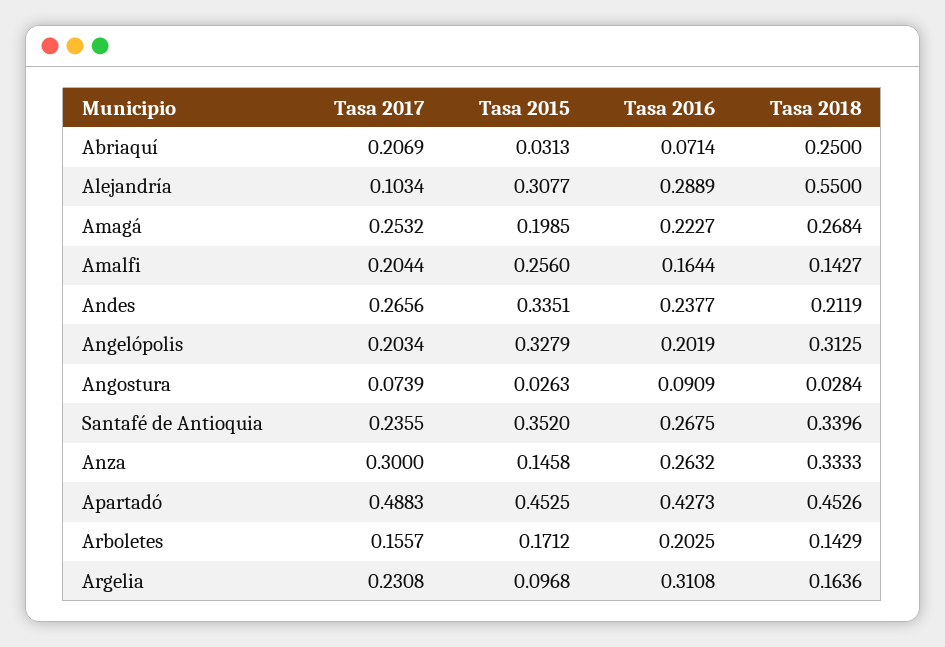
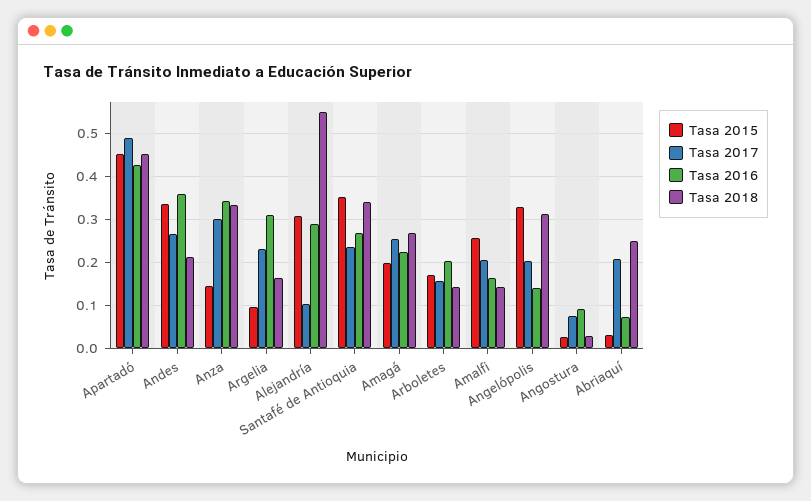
Tasa 2016, Andes: 0.2377 -> 0.36
Tasa 2016, Angelópolis: 0.2019 -> 0.14
Tasa 2016, Anza: 0.2632 -> 0.34

